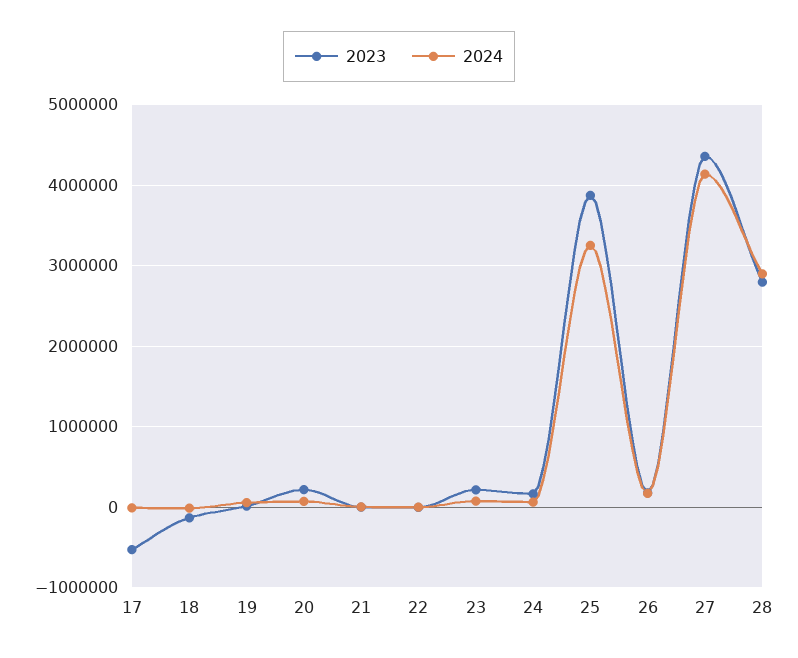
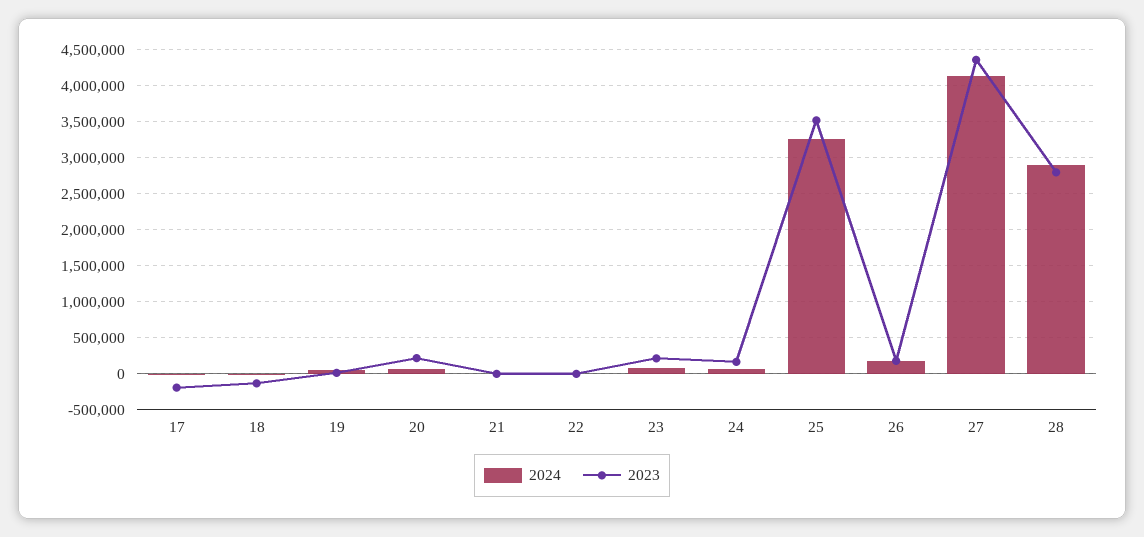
2023, 17: -500000 -> -200000
2023, 25: 3900000 -> 3500000

